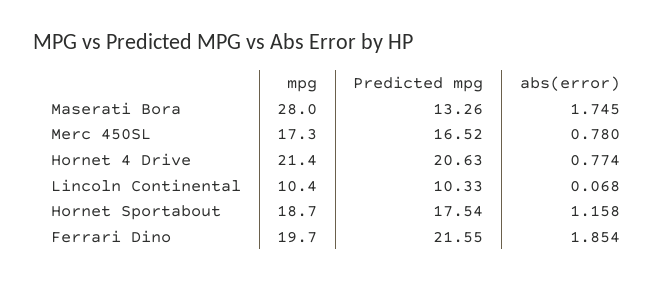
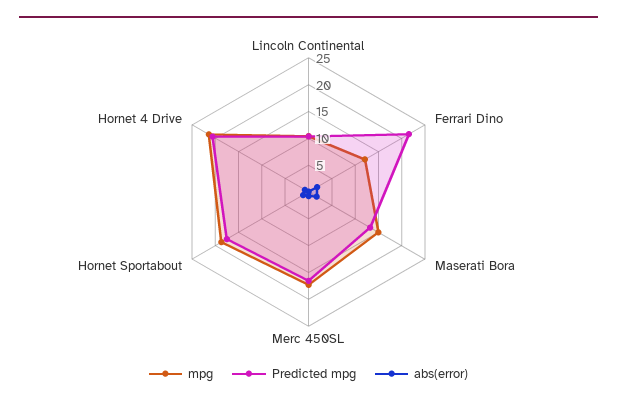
mpg, Maserati Bora: 28 -> 15
mpg, Ferrari Dino: 19.7 -> 12.5

